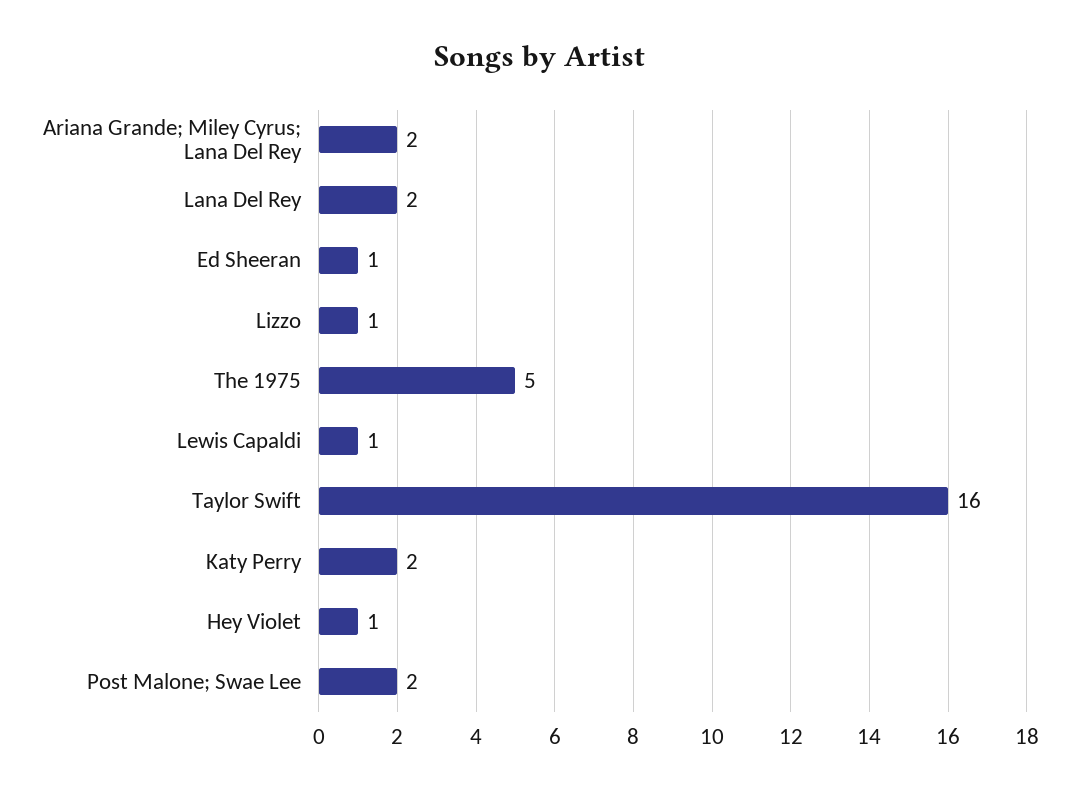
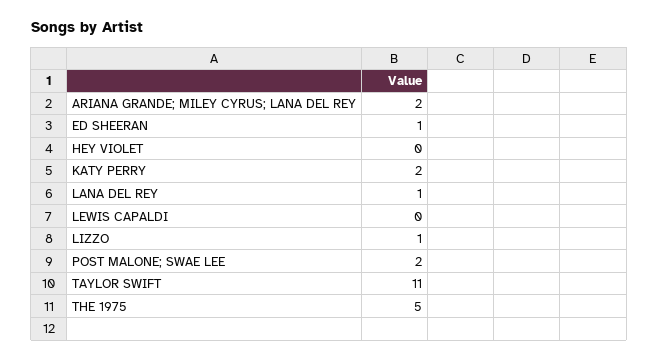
Lana Del Rey: 2 -> 1
Lewis Capaldi: 1 -> 0
Taylor Swift: 16 -> 11
Hey Violet: 1 -> 0

